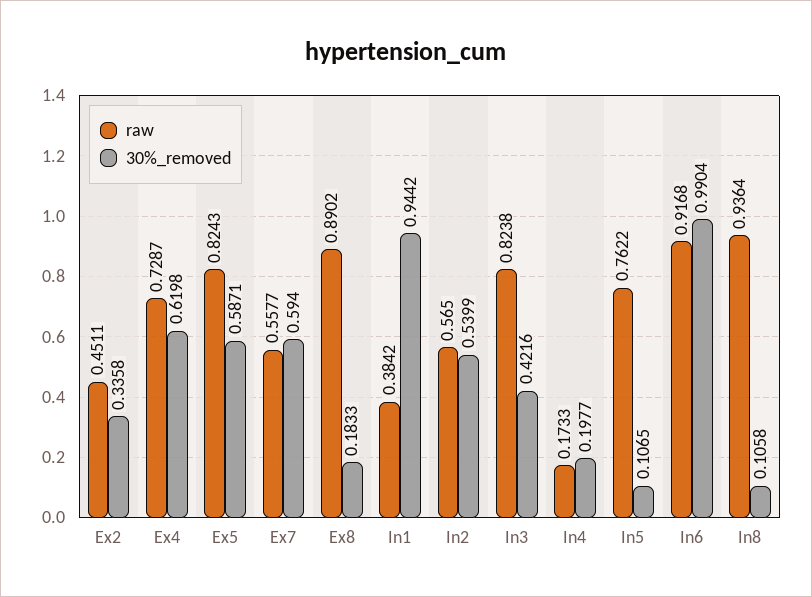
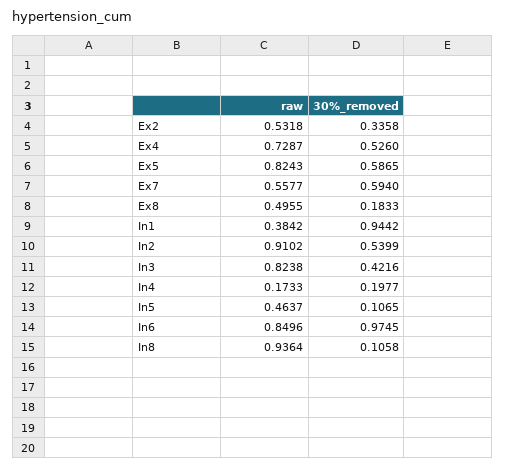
raw, Ex2: 0.4511 -> 0.5318
30%_removed, Ex4: 0.6198 -> 0.526
30%_removed, Ex5: 0.5871 -> 0.5865
raw, Ex8: 0.8902 -> 0.4955
raw, In2: 0.565 -> 0.9102
raw, In5: 0.7622 -> 0.4637
raw, In6: 0.9168 -> 0.8496
30%_removed, In6: 0.9904 -> 0.9745

